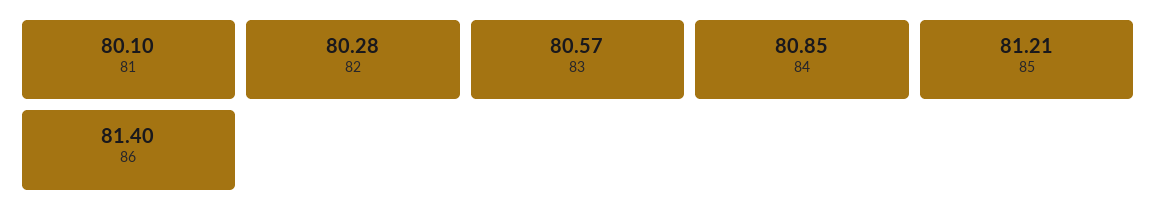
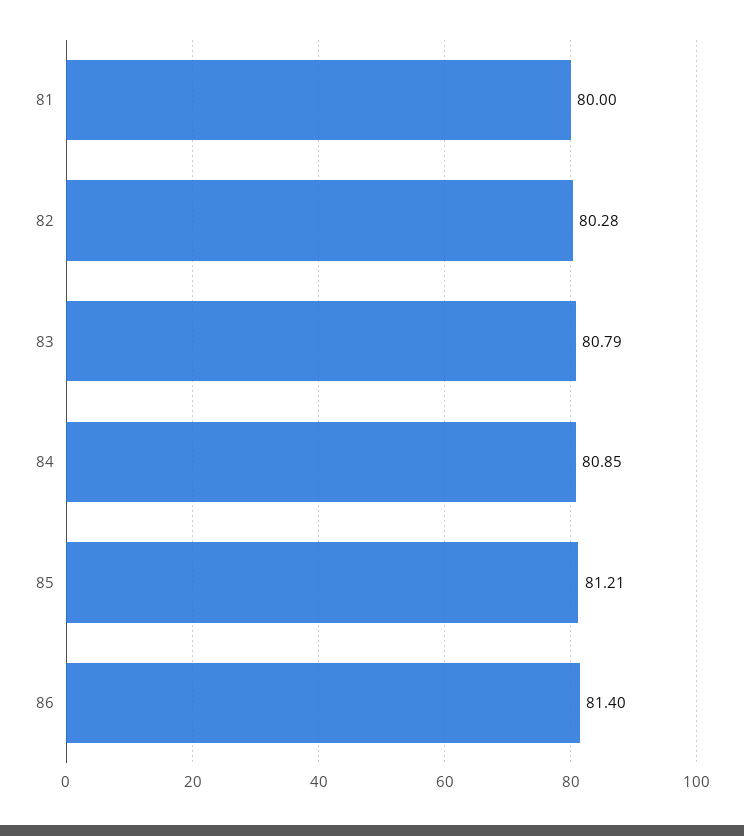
81: 80.1 -> 80
83: 80.57 -> 80.79

